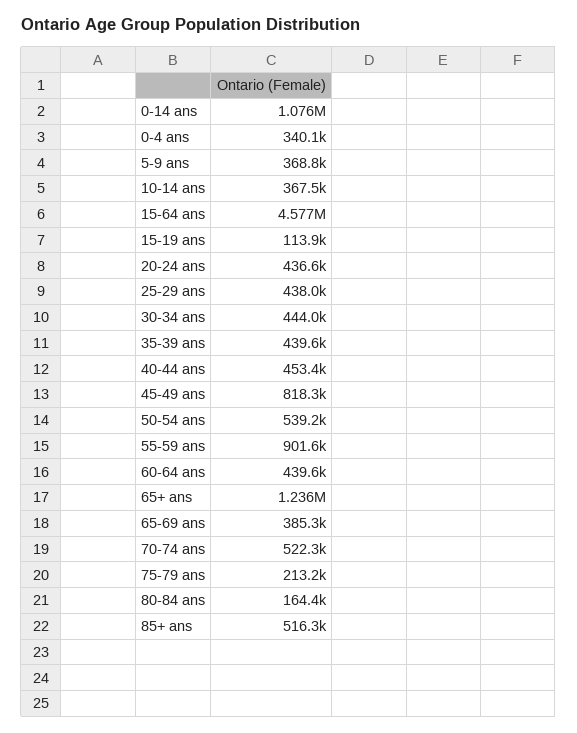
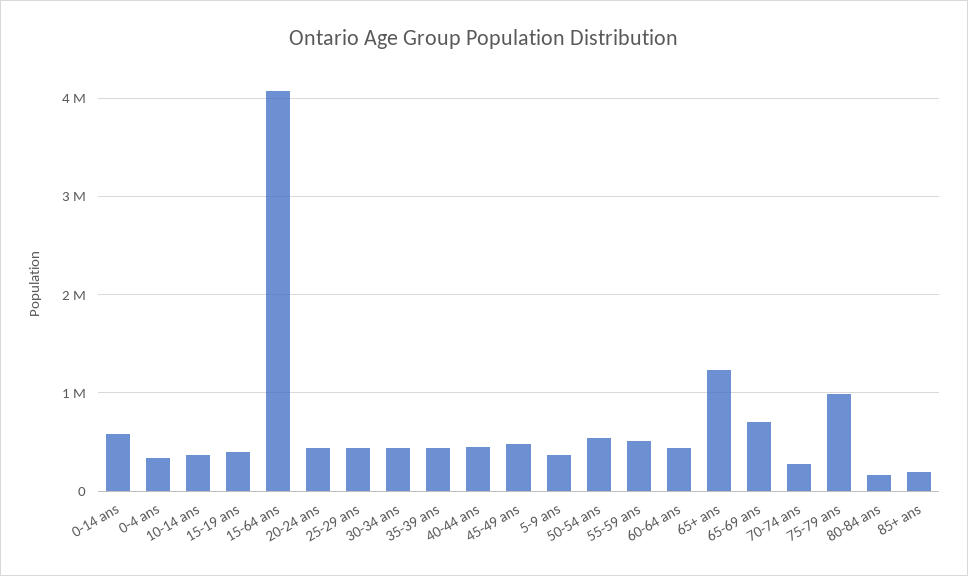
0-14 ans: 1076000 -> 600000
15-64 ans: 4577000 -> 4100000
15-19 ans: 113900 -> 400000
45-49 ans: 818300 -> 500000
55-59 ans: 901600 -> 500000
65-69 ans: 385300 -> 700000
70-74 ans: 522300 -> 300000
75-79 ans: 213200 -> 1000000
85+ ans: 516300 -> 200000

